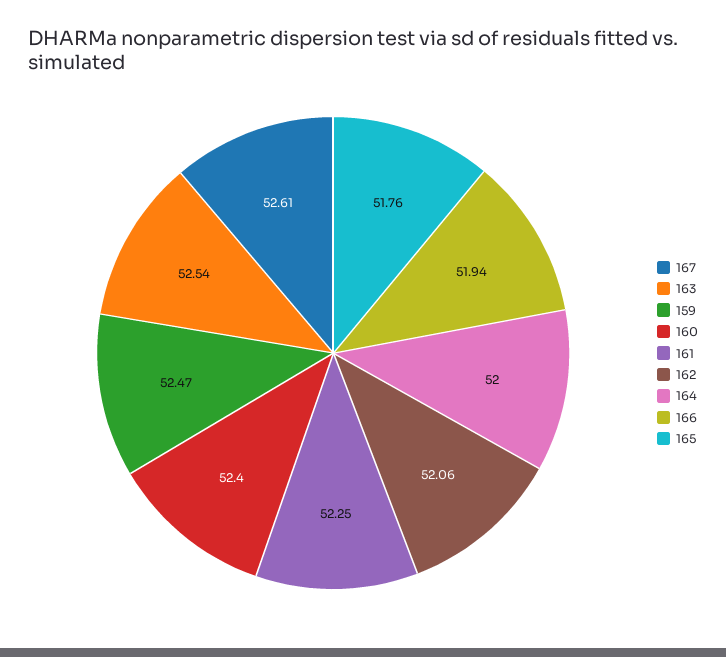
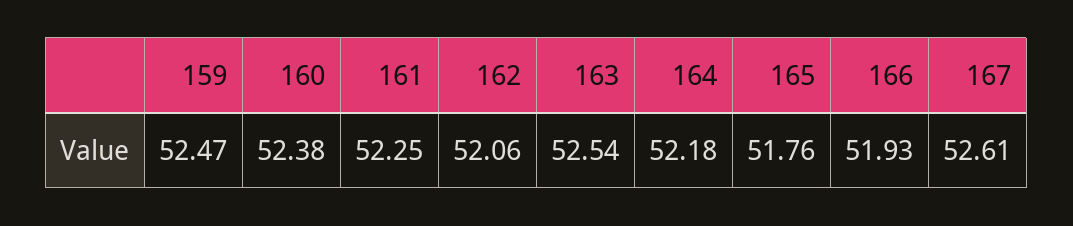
160: 52.4 -> 52.38
164: 52 -> 52.18
166: 51.94 -> 51.93

